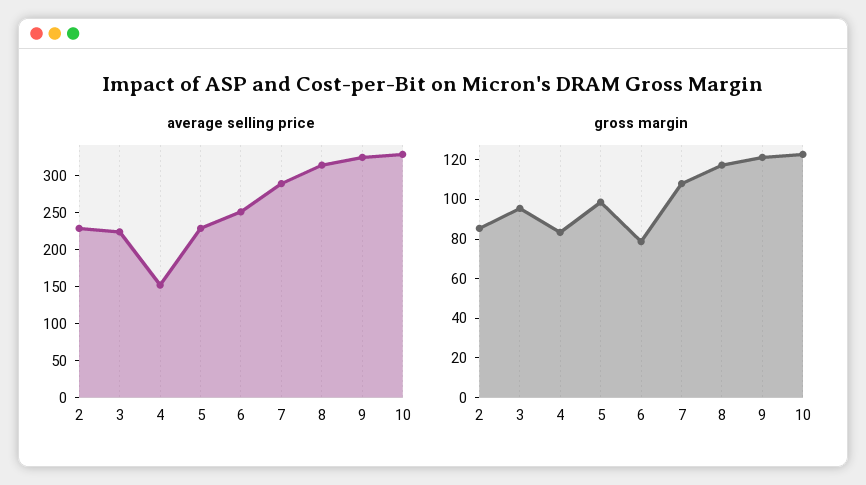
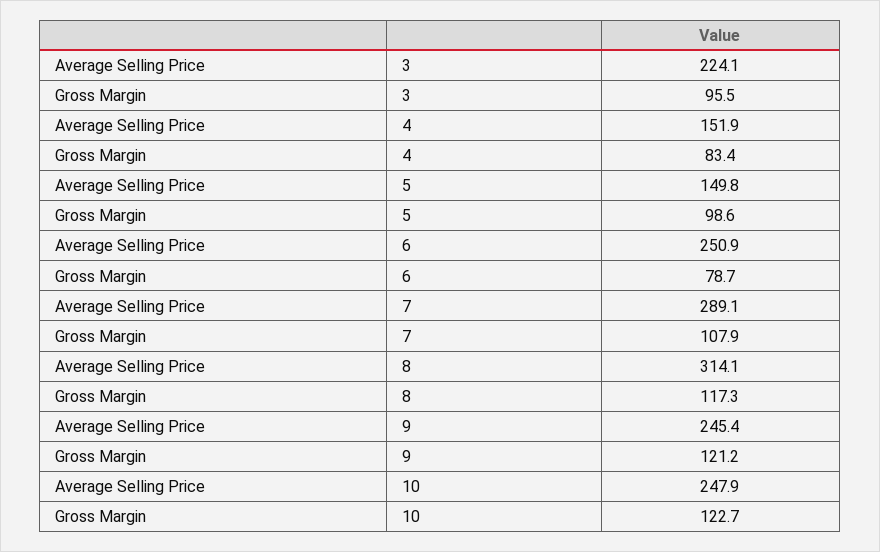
average selling price, 2: 225 -> none
average selling price, 5: 225 -> 149.8
average selling price, 9: 325 -> 245.4
average selling price, 10: 325 -> 247.9
gross margin, 2: 85 -> none

